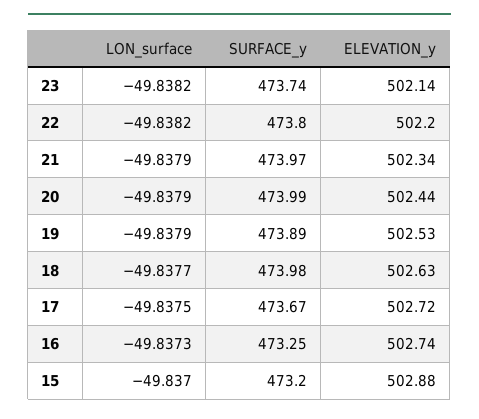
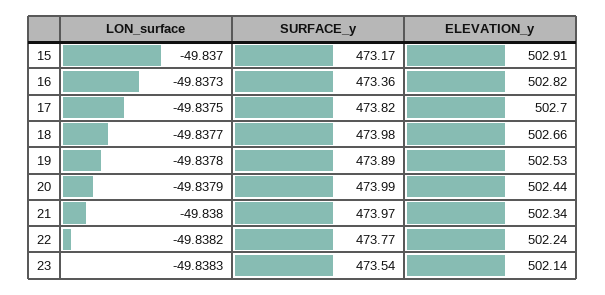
LON_surface, 23: -49.8382 -> -49.8383
SURFACE_y, 23: 473.74 -> 473.54
SURFACE_y, 22: 473.8 -> 473.77
ELEVATION_y, 22: 502.2 -> 502.24
LON_surface, 21: -49.8379 -> -49.838
LON_surface, 19: -49.8379 -> -49.8378
ELEVATION_y, 18: 502.63 -> 502.66
SURFACE_y, 17: 473.67 -> 473.82
ELEVATION_y, 17: 502.72 -> 502.7
SURFACE_y, 16: 473.25 -> 473.36
ELEVATION_y, 16: 502.74 -> 502.82
SURFACE_y, 15: 473.2 -> 473.17
ELEVATION_y, 15: 502.88 -> 502.91

